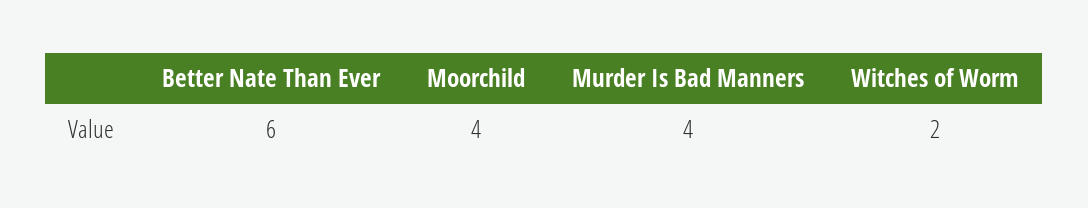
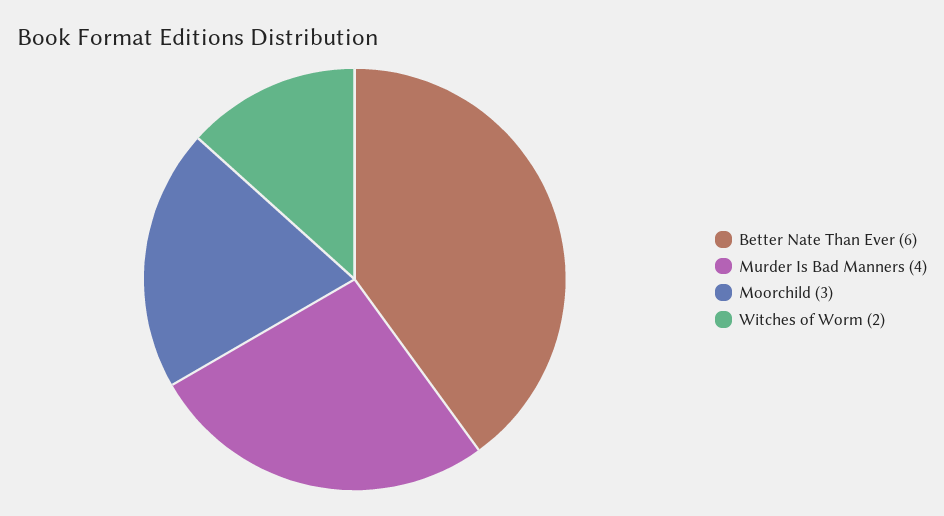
Moorchild: 4 -> 3

